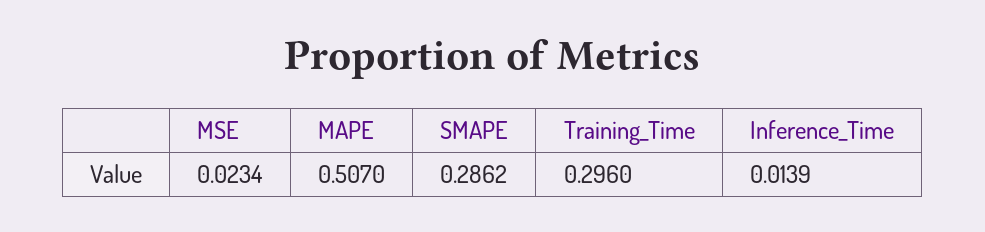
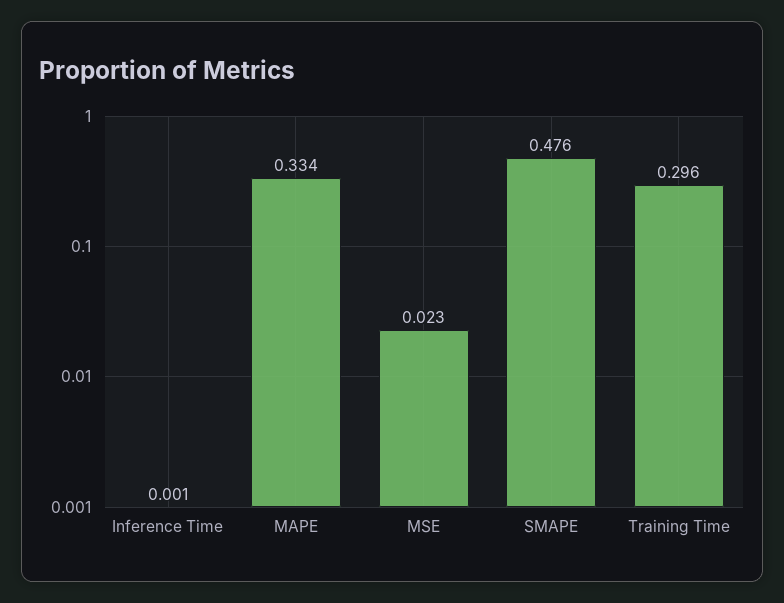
MAPE: 0.507 -> 0.334
SMAPE: 0.2862 -> 0.476
Inference_Time: 0.0139 -> 0.001

